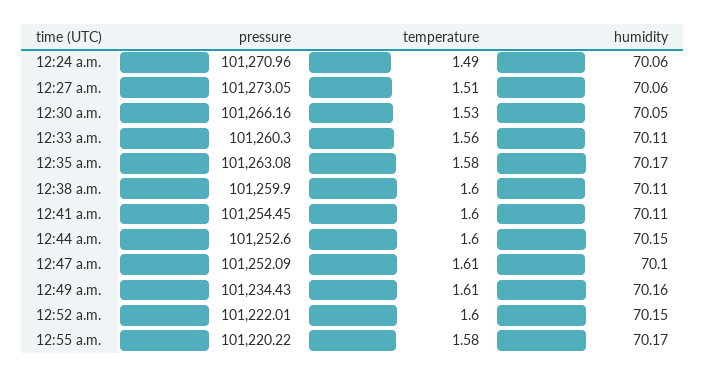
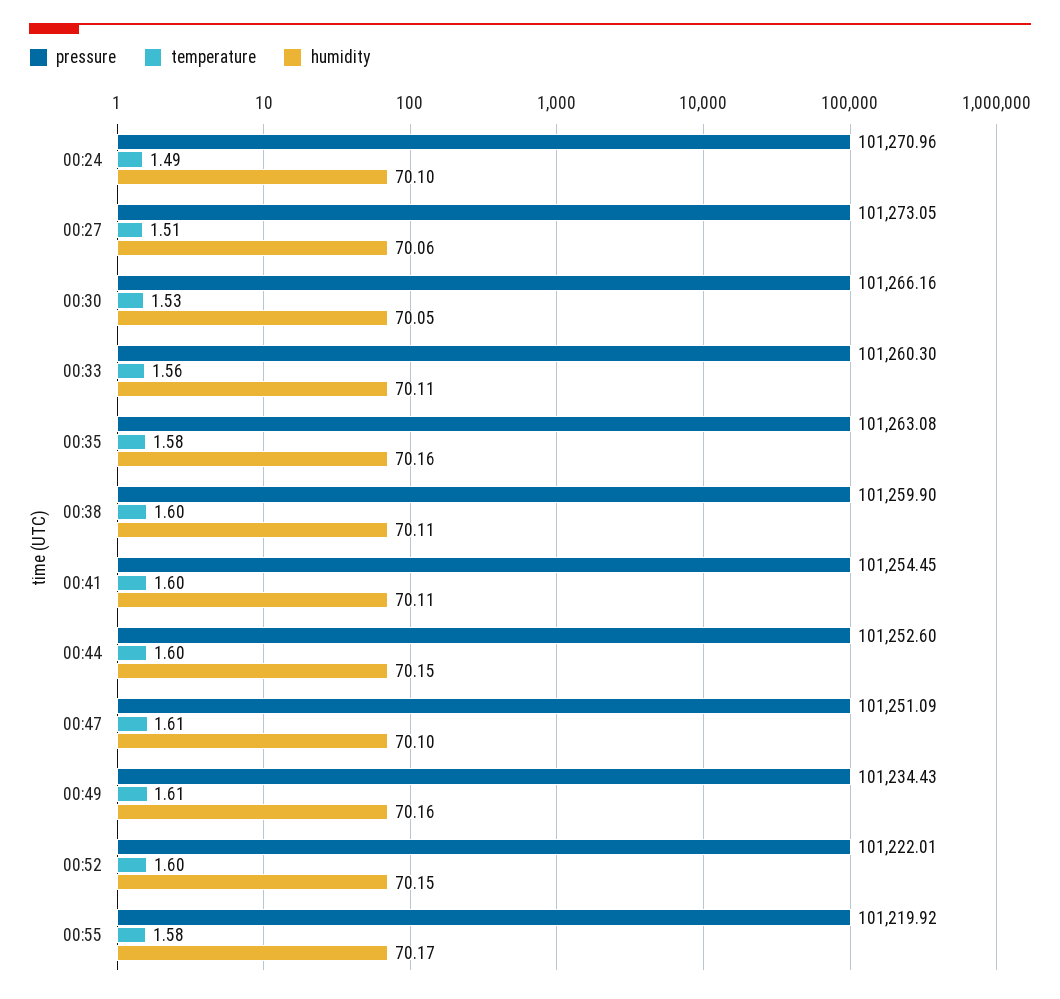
humidity, 12:24 a.m.: 70.06 -> 70.1
humidity, 12:35 a.m.: 70.17 -> 70.16
pressure, 12:47 a.m.: 101252.09 -> 101251.09
pressure, 12:55 a.m.: 101220.22 -> 101219.92

